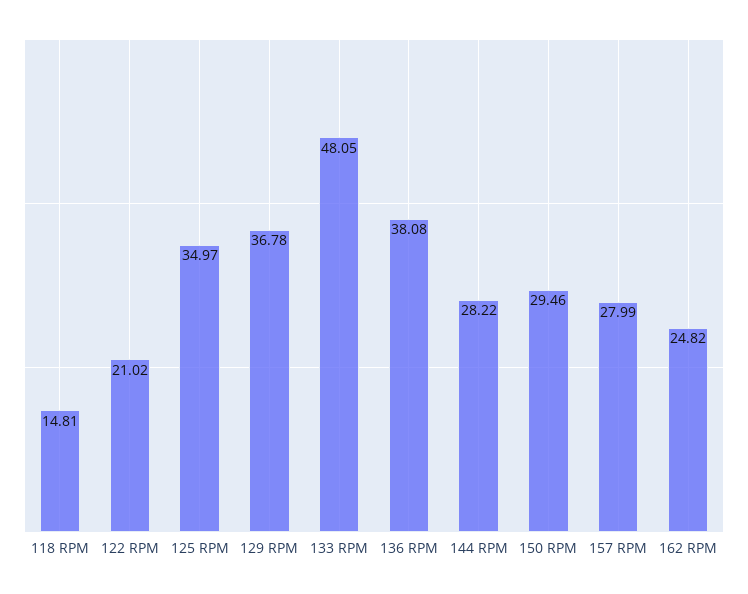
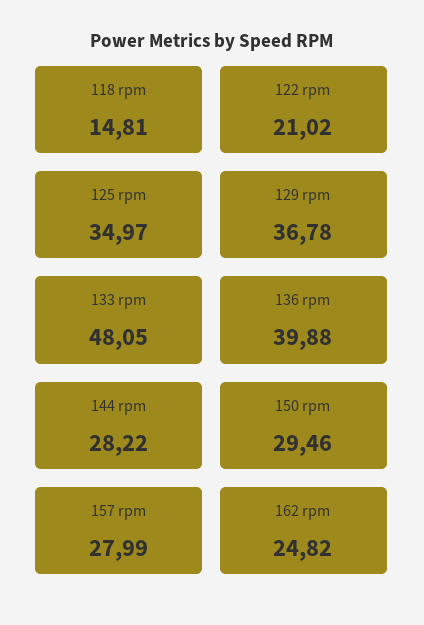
136 RPM: 38.08 -> 39.88

